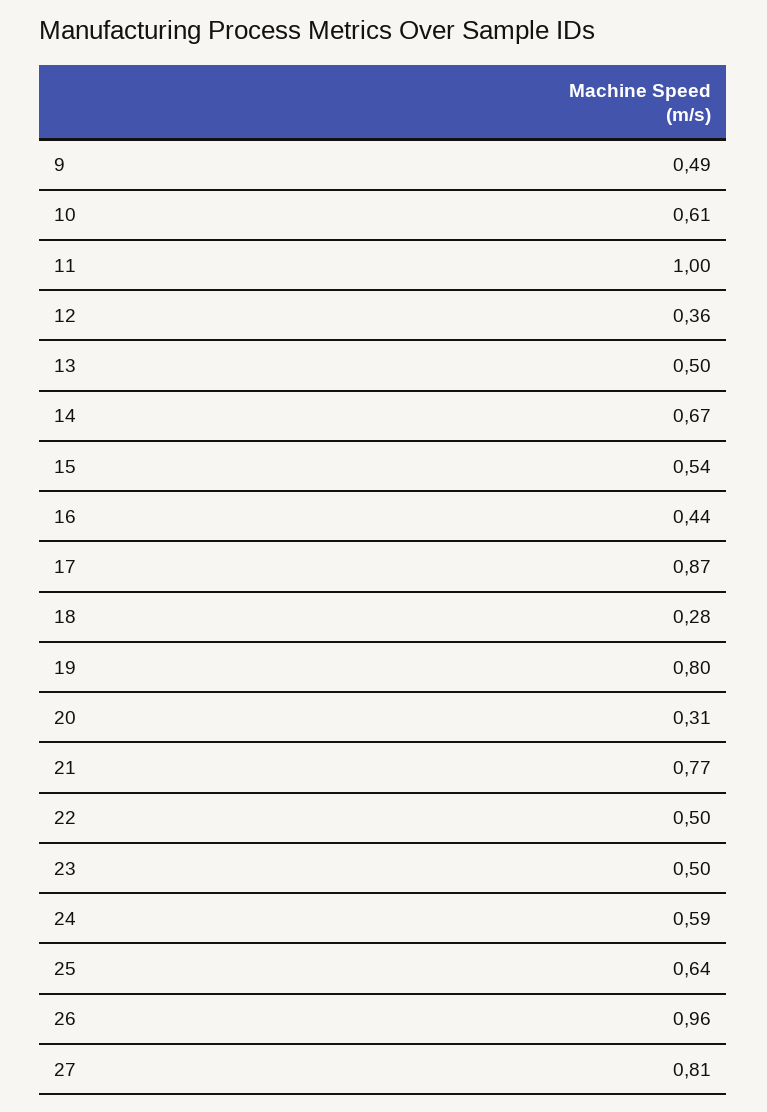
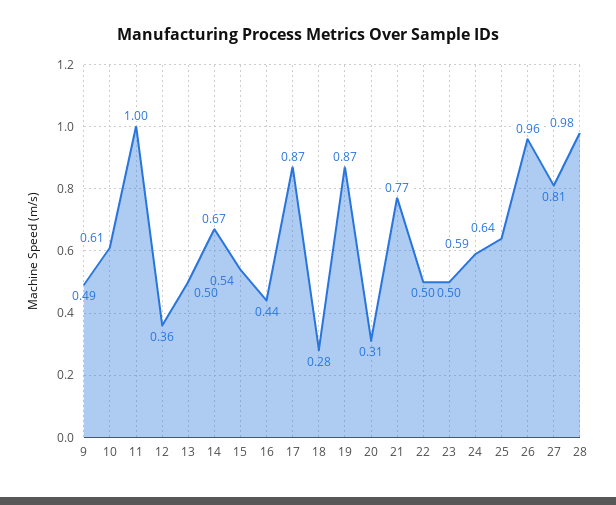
19: 0.8 -> 0.87
28: none -> 0.98

